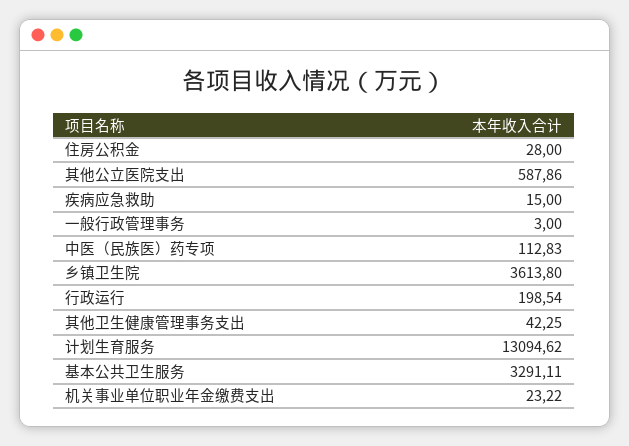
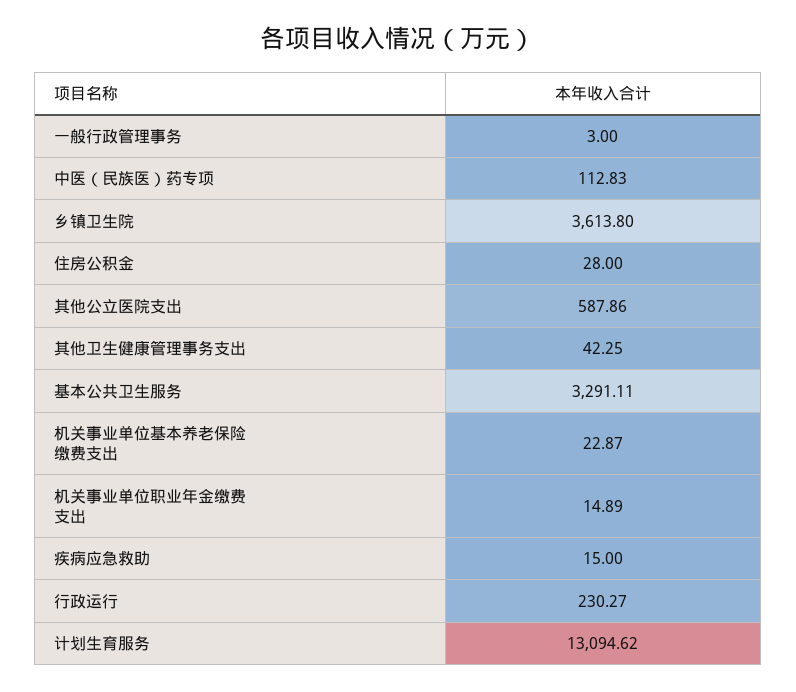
行政运行: 198.54 -> 230.27
机关事业单位职业年金缴费支出: 23.22 -> 14.89
机关事业单位基本养老保险缴费支出: none -> 22.87

